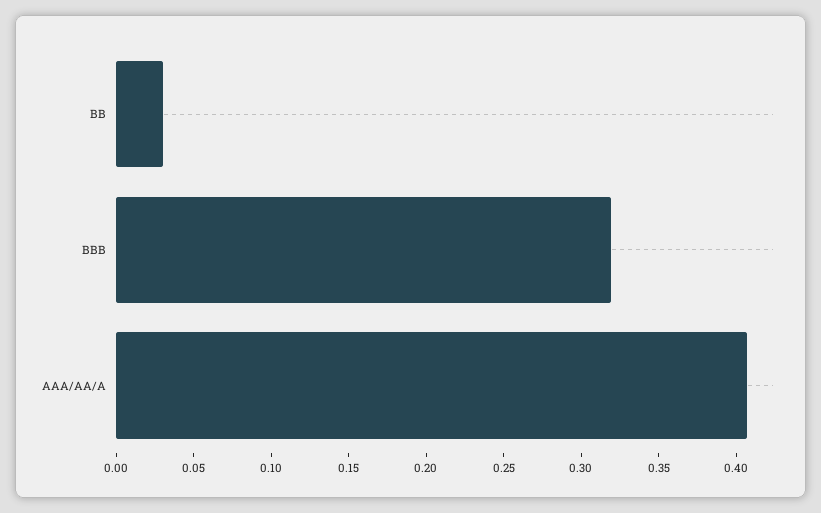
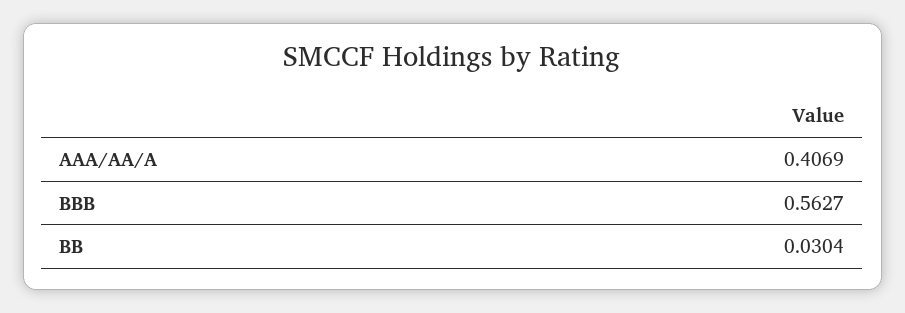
BBB: 0.32 -> 0.5627

